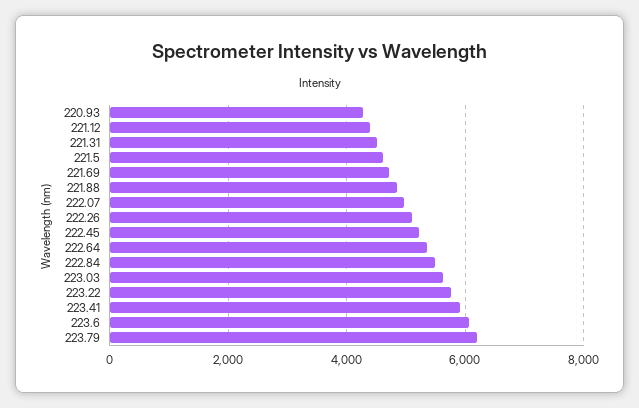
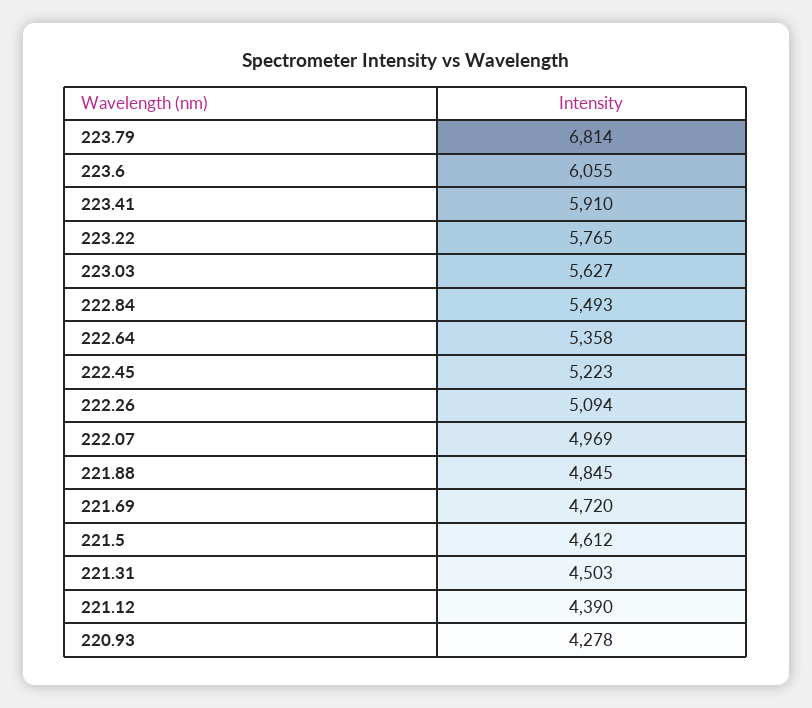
223.79: 6200 -> 6814

